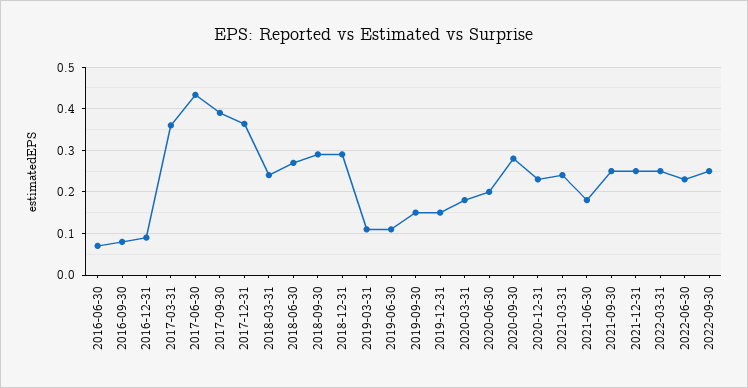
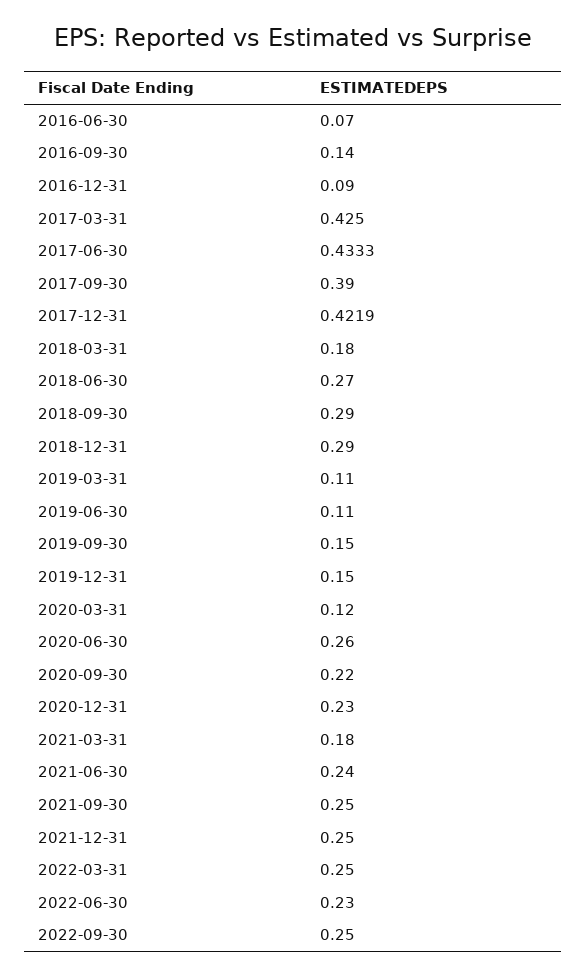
2016-09-30: 0.08 -> 0.14
2017-03-31: 0.36 -> 0.425
2017-12-31: 0.36 -> 0.4219
2018-03-31: 0.24 -> 0.18
2020-03-31: 0.18 -> 0.12
2020-06-30: 0.2 -> 0.26
2020-09-30: 0.28 -> 0.22
2021-03-31: 0.24 -> 0.18
2021-06-30: 0.18 -> 0.24

